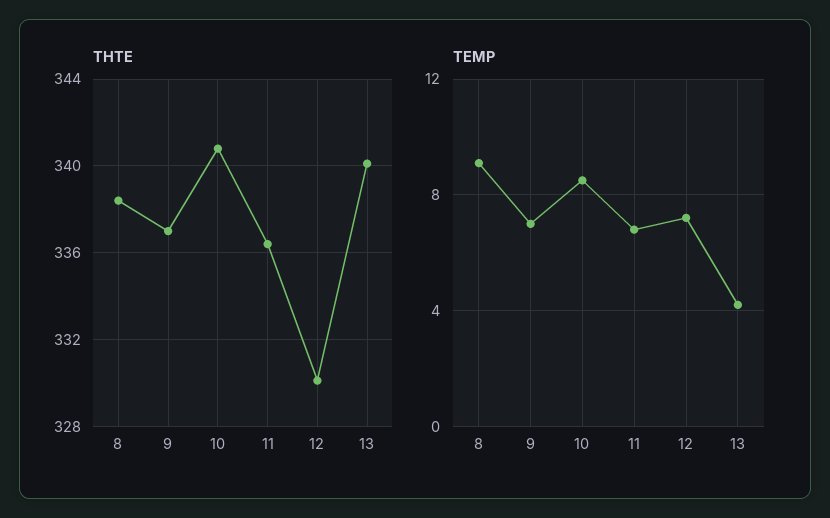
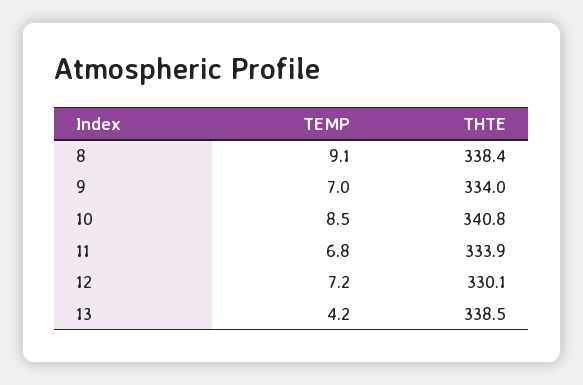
THTE, 9: 337 -> 334
THTE, 11: 336.5 -> 333.9
THTE, 13: 340 -> 338.5

